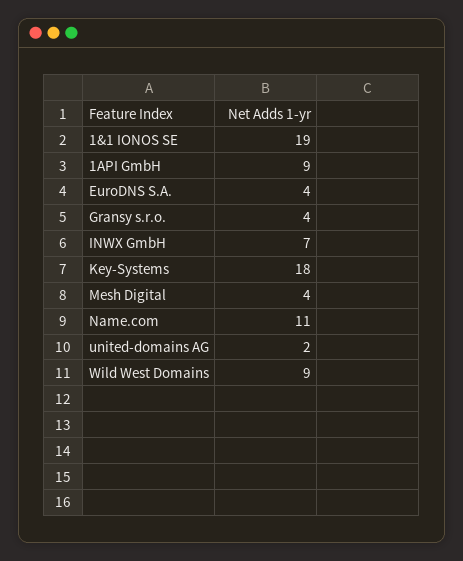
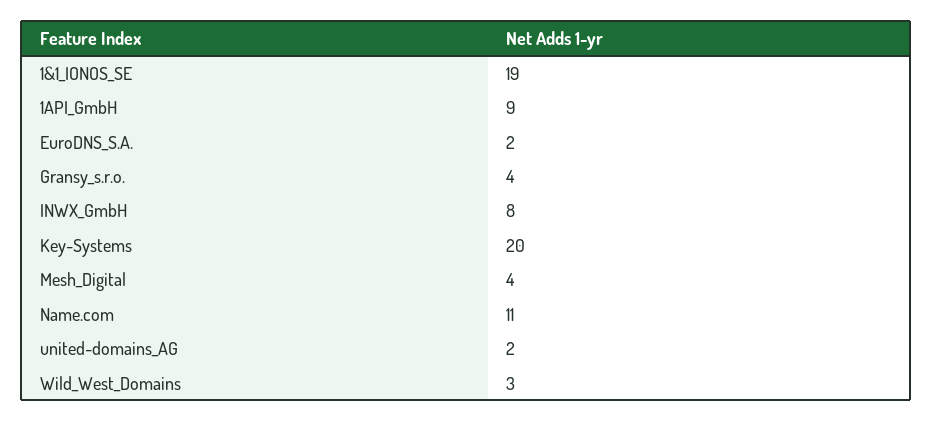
EuroDNS S.A.: 4 -> 2
INWX GmbH: 7 -> 8
Key-Systems: 18 -> 20
Wild West Domains: 9 -> 3

